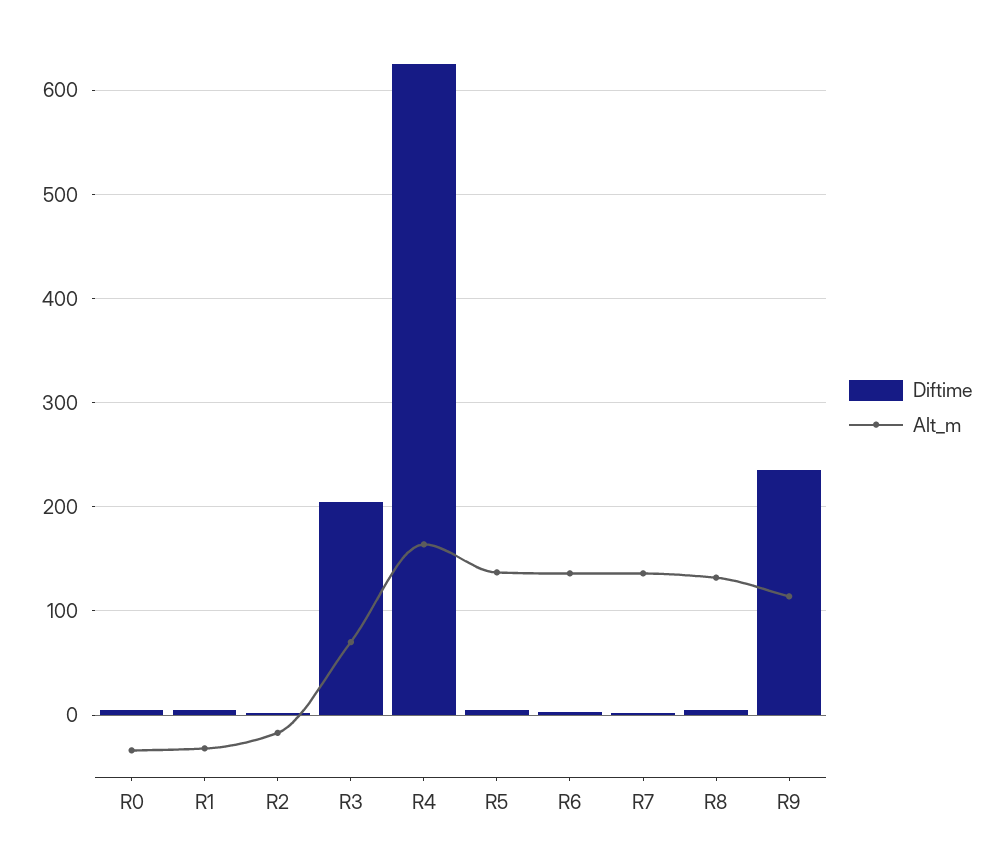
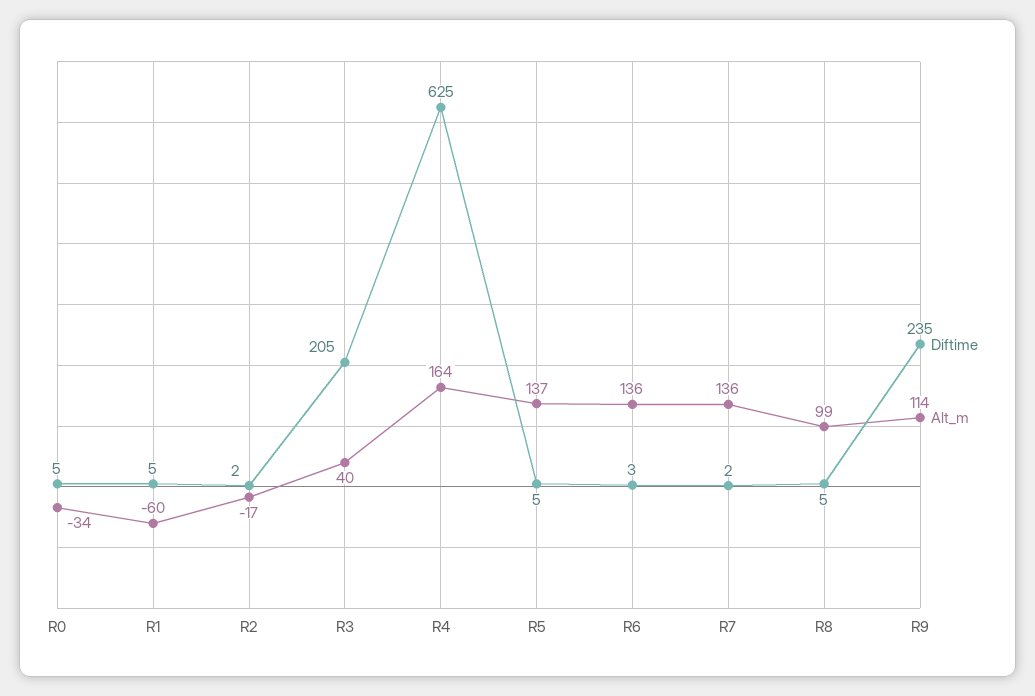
Alt_m, R1: -30 -> -60
Alt_m, R3: 70 -> 40
Alt_m, R8: 130 -> 99

